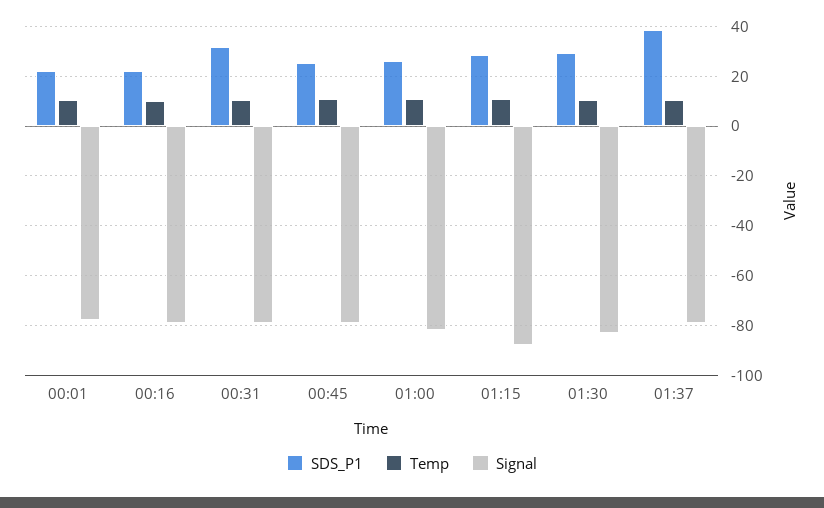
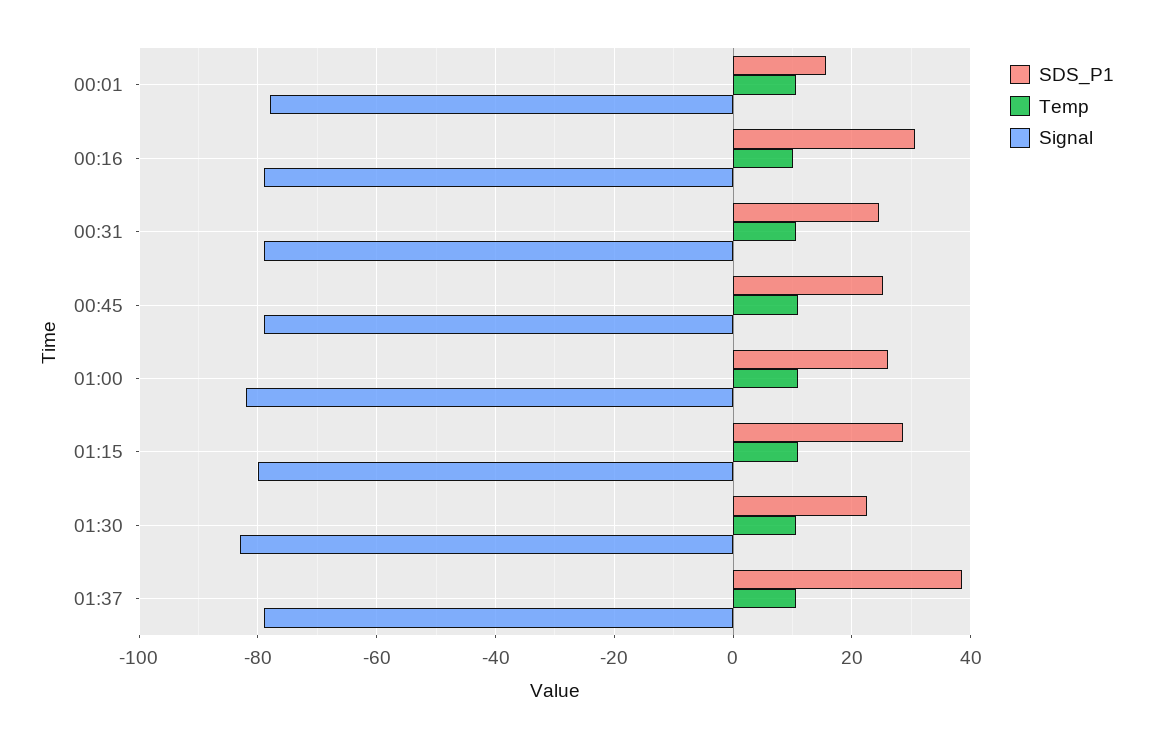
SDS_P1, 00:01: 22.5 -> 16
SDS_P1, 00:16: 22.5 -> 30
SDS_P1, 00:31: 32.5 -> 24
Signal, 01:15: -87.5 -> -80
SDS_P1, 01:30: 30 -> 22

